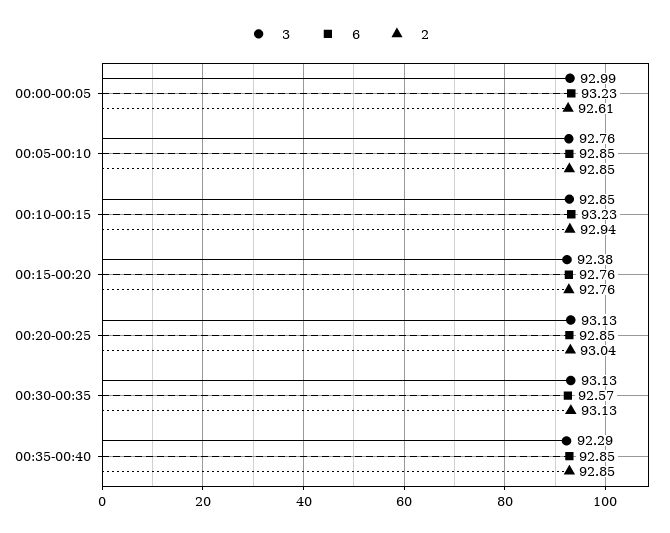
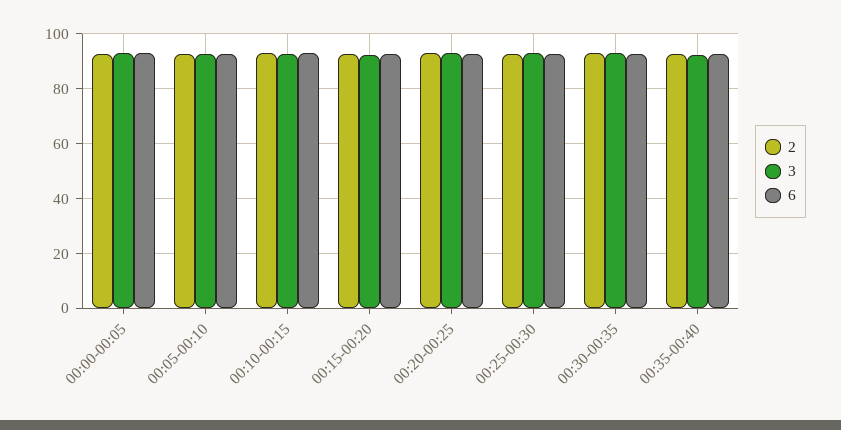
2, 00:25-00:30: none -> 92.5
3, 00:25-00:30: none -> 92.5
6, 00:25-00:30: none -> 92.5

